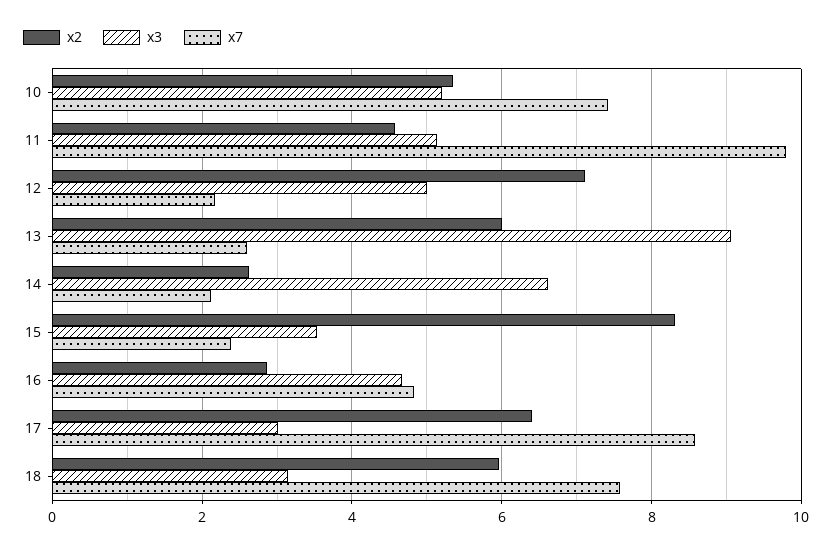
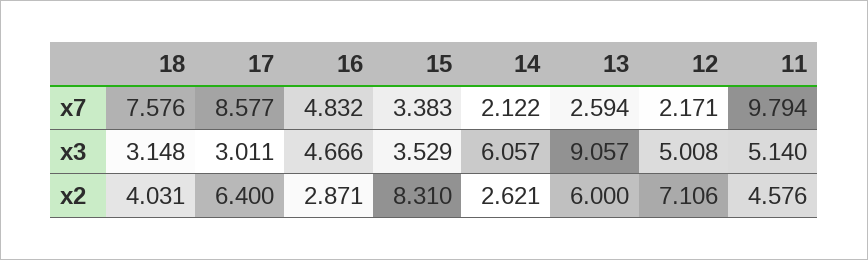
x2, 10: 5.4 -> none
x3, 10: 5.2 -> none
x7, 10: 7.4 -> none
x3, 14: 6.6 -> 6.057
x7, 15: 2.4 -> 3.383
x2, 18: 6 -> 4.031

